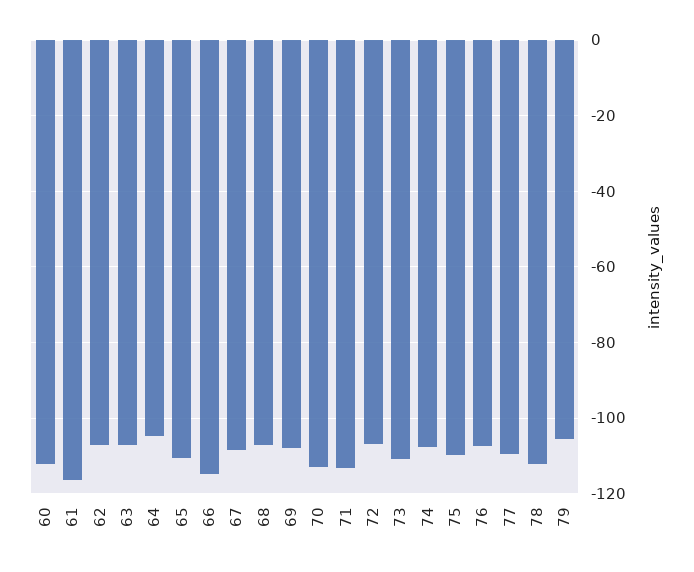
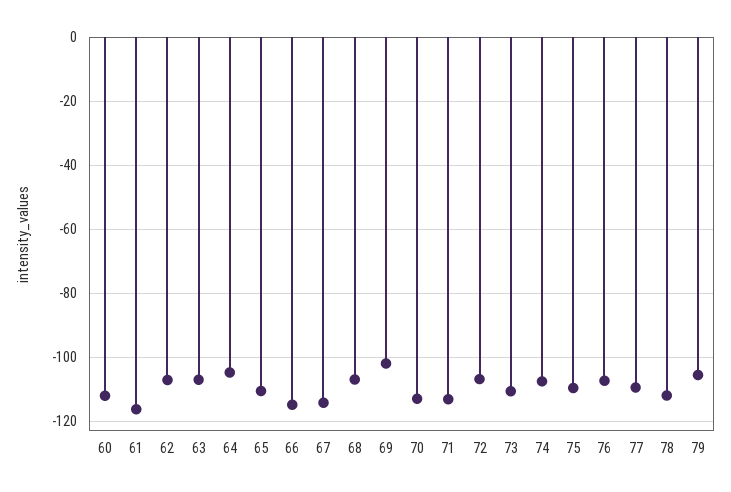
67: -108 -> -114
69: -108 -> -102

